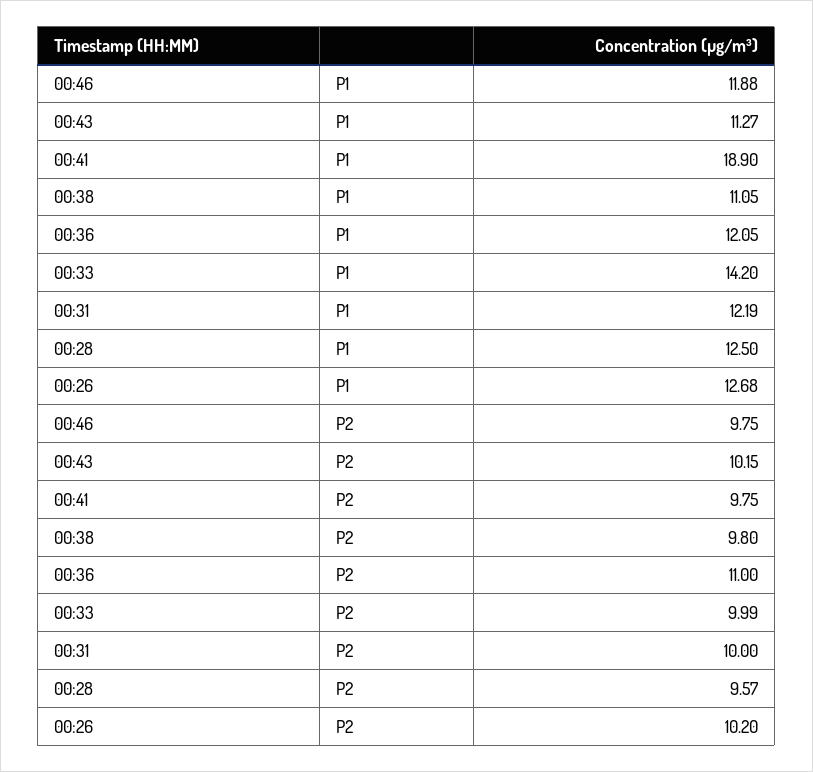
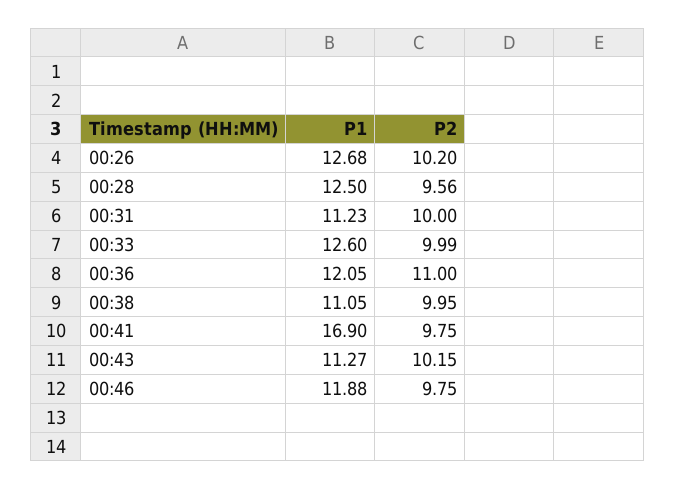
00:41, P1: 18.9 -> 16.9
00:33, P1: 14.2 -> 12.6
00:31, P1: 12.19 -> 11.23
00:38, P2: 9.8 -> 9.95
00:28, P2: 9.57 -> 9.56

